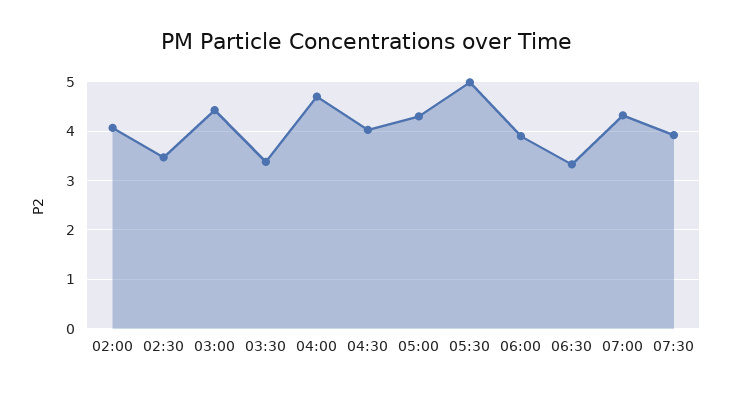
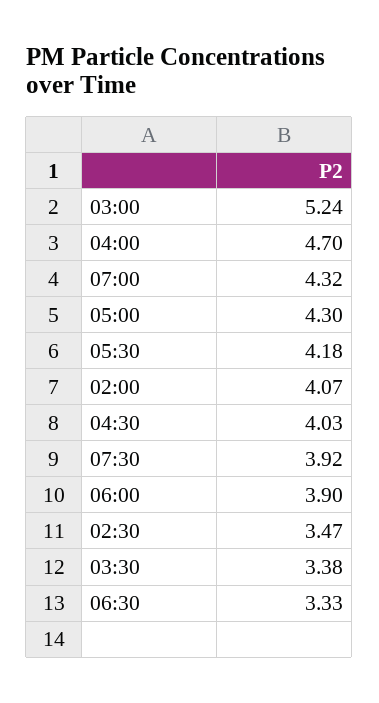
03:00: 4.4 -> 5.24
05:30: 5 -> 4.18

